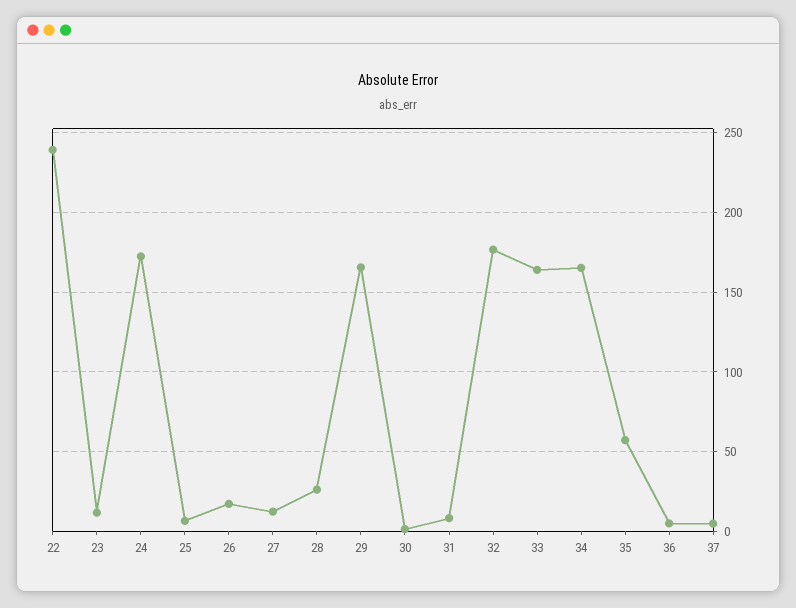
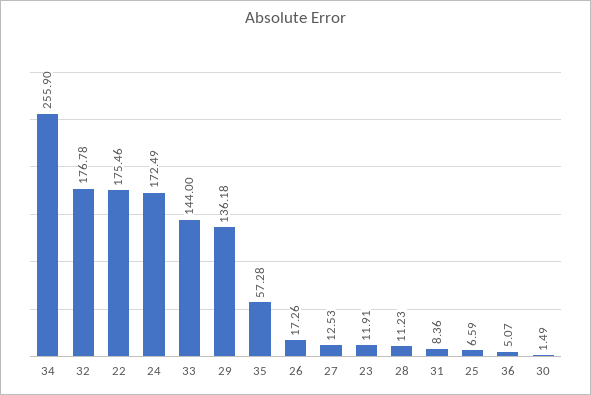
22: 240 -> 175.46
28: 25 -> 11.23
29: 165 -> 136.18
33: 165 -> 144
34: 165 -> 255.9
37: 5 -> none

